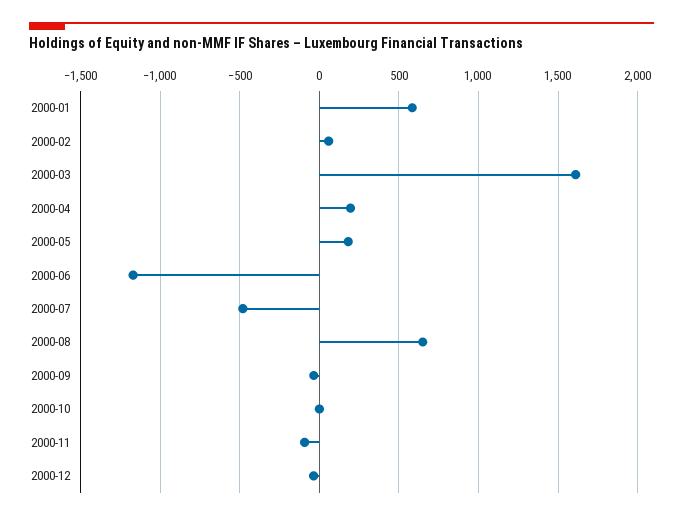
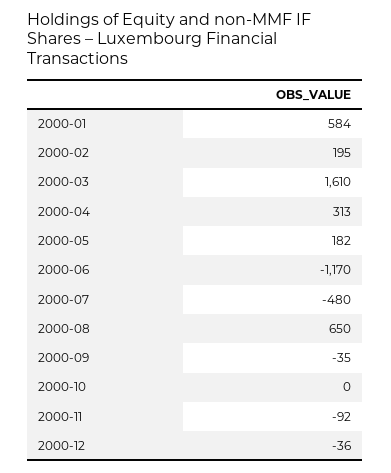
2000-02: 50 -> 195
2000-04: 200 -> 313

